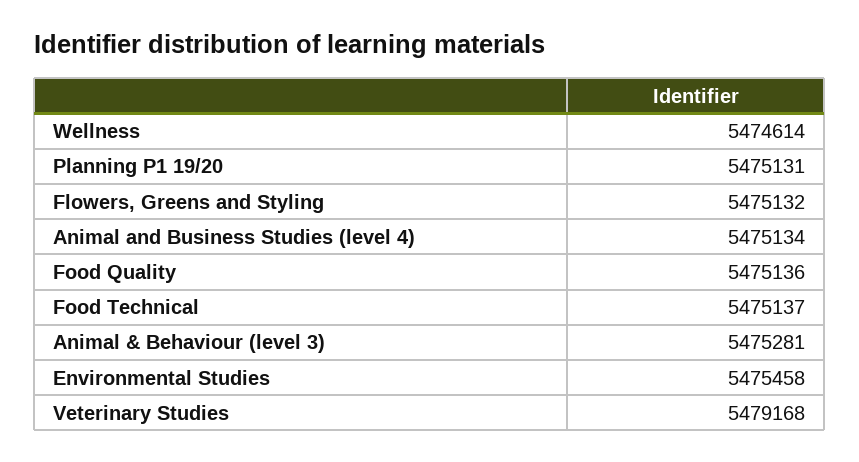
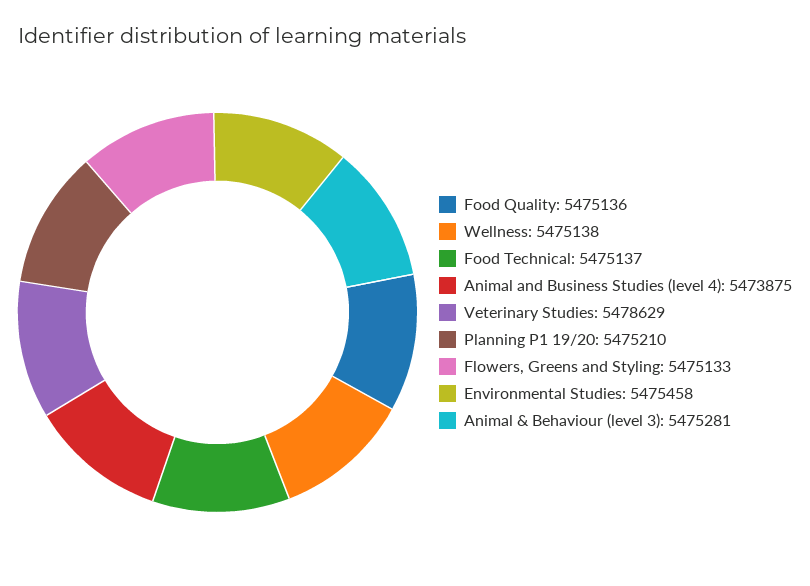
Wellness: 5474614 -> 5475138
Planning P1 19/20: 5475131 -> 5475210
Flowers, Greens and Styling: 5475132 -> 5475133
Animal and Business Studies (level 4): 5475134 -> 5473875
Veterinary Studies: 5479168 -> 5478629

